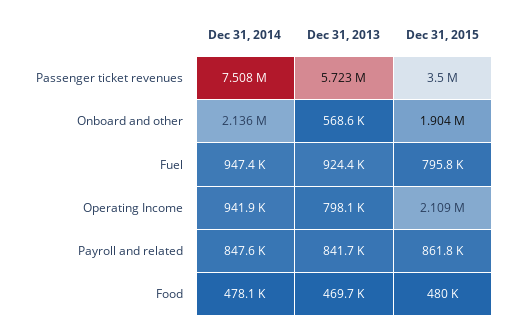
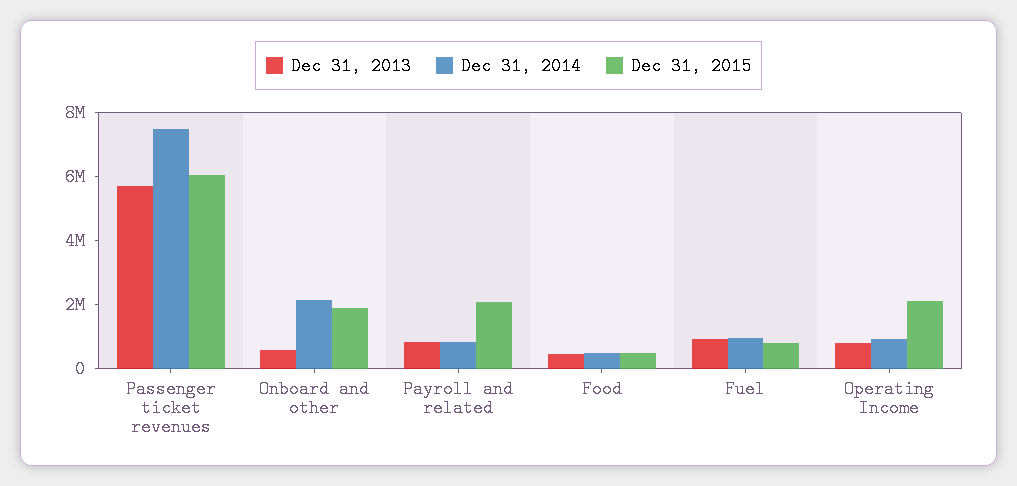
Dec 31, 2015, Passenger ticket revenues: 3500000 -> 6000000
Dec 31, 2015, Payroll and related: 861800 -> 2000000

